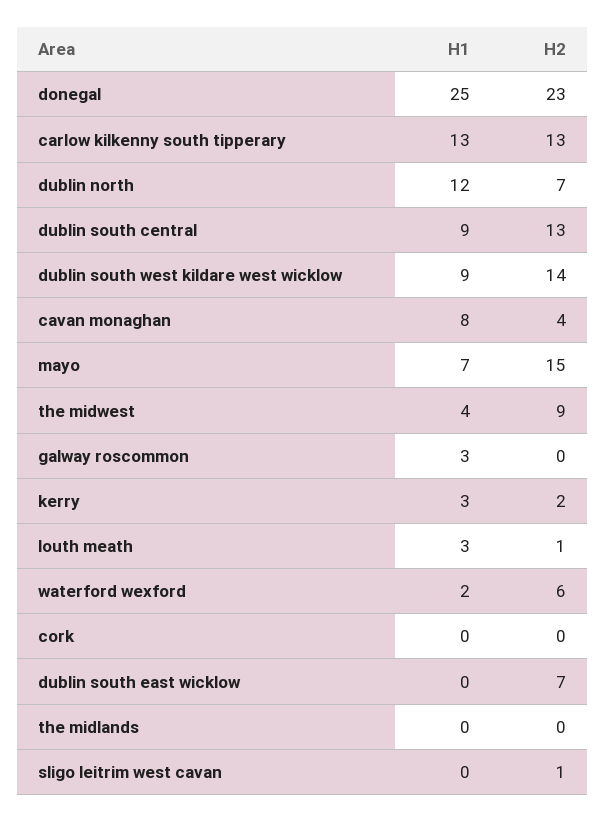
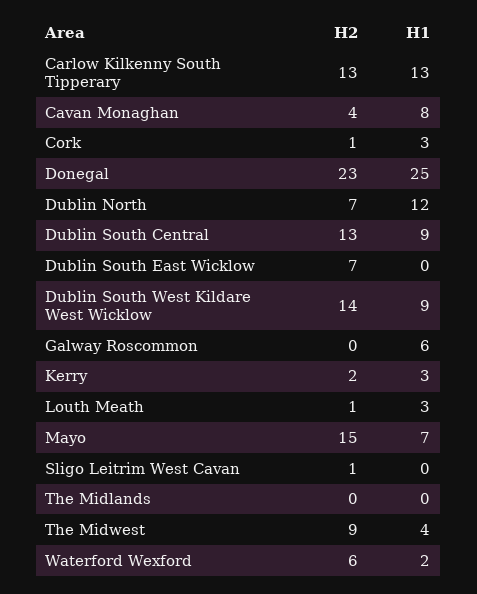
H1, galway roscommon: 3 -> 6
H1, cork: 0 -> 3
H2, cork: 0 -> 1

